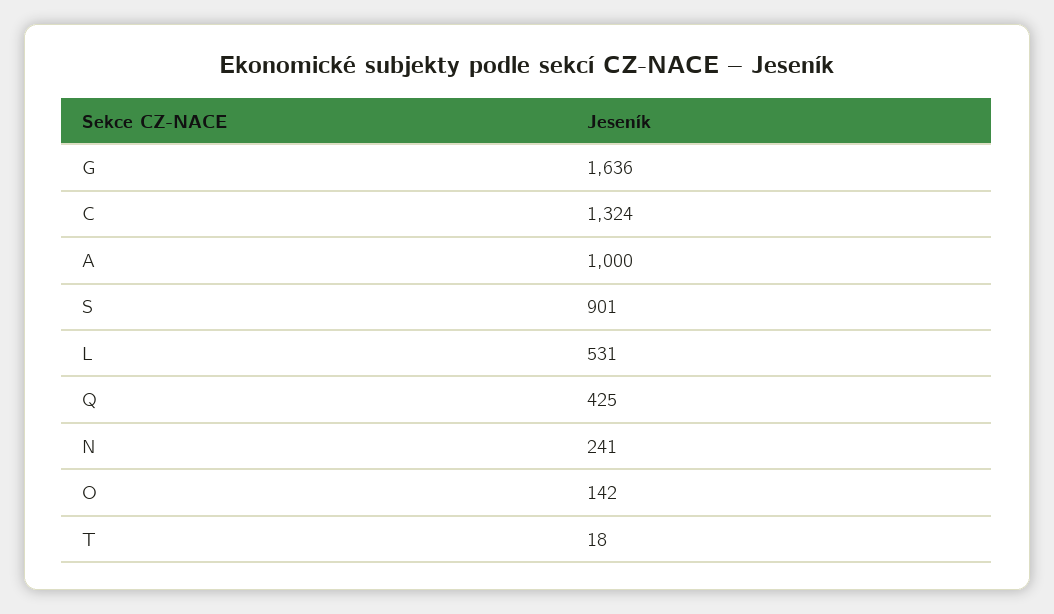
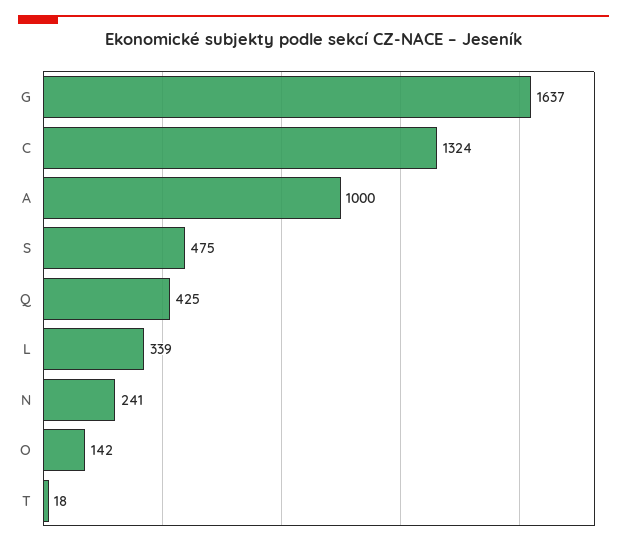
G: 1636 -> 1637
S: 901 -> 475
L: 531 -> 339

